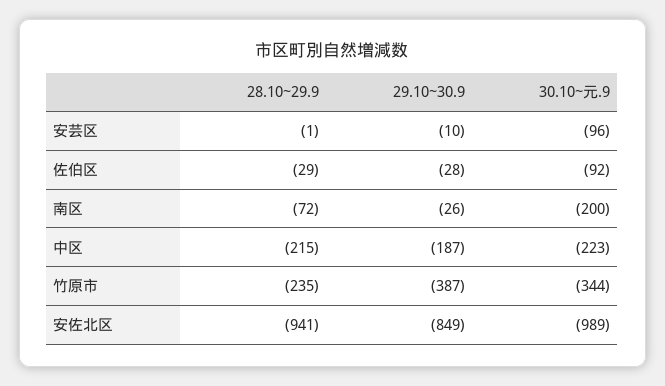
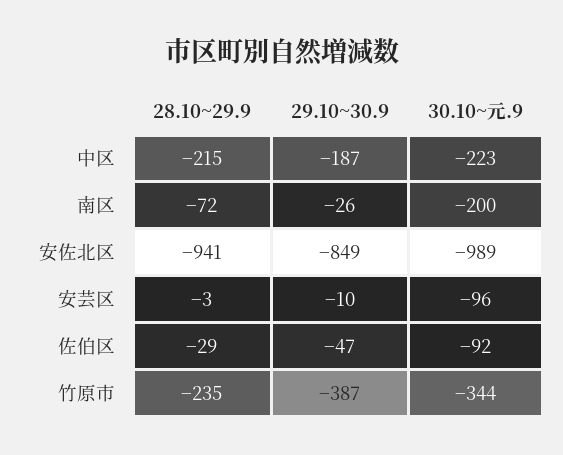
28.10~29.9, 安芸区: -1 -> -3
29.10~30.9, 佐伯区: -28 -> -47

